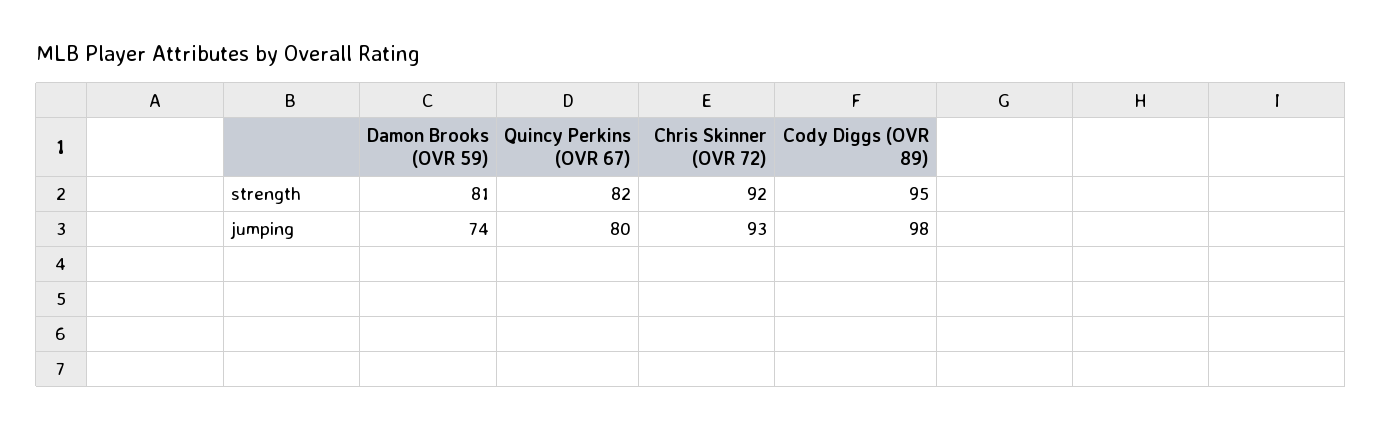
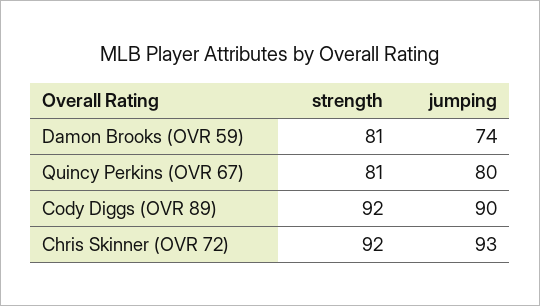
Quincy Perkins (OVR 67), strength: 82 -> 81
Cody Diggs (OVR 89), strength: 95 -> 92
Cody Diggs (OVR 89), jumping: 98 -> 90

